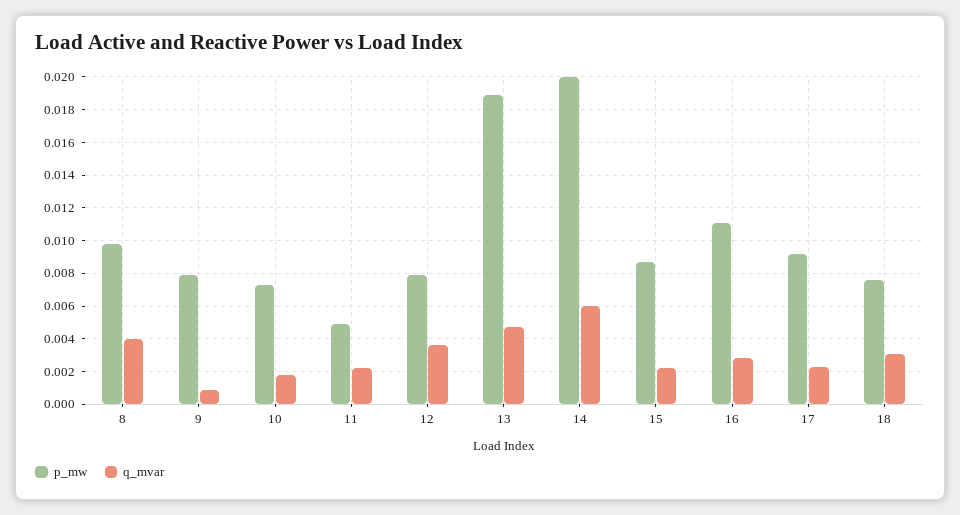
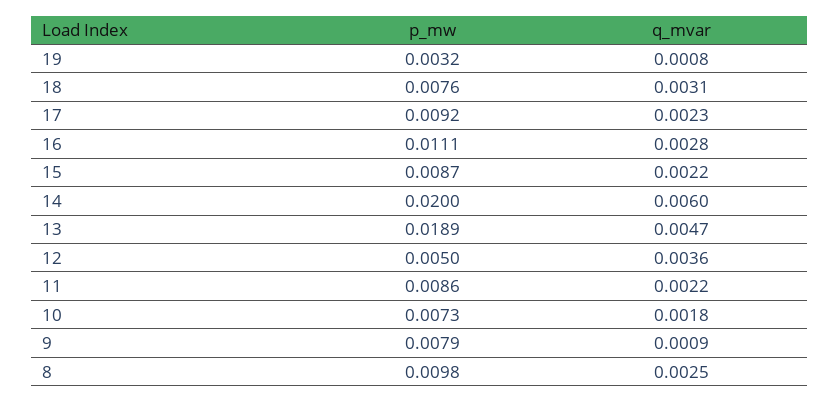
q_mvar, 8: 0.004 -> 0.0025
p_mw, 11: 0.005 -> 0.0086
p_mw, 12: 0.008 -> 0.005
p_mw, 19: none -> 0.0032
q_mvar, 19: none -> 0.0008

